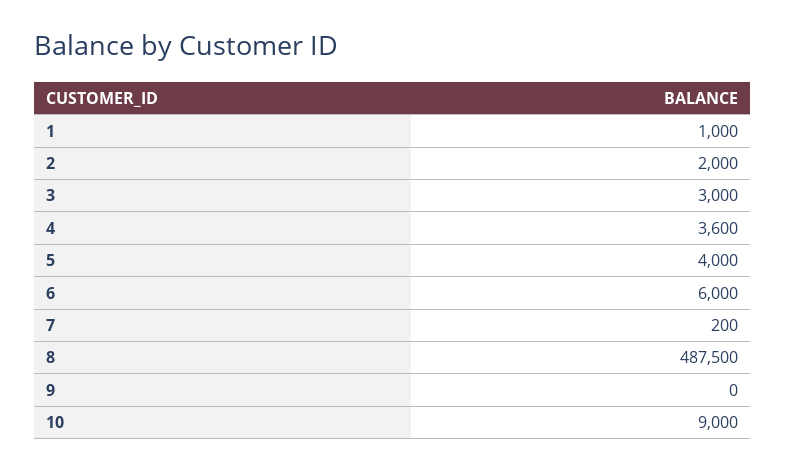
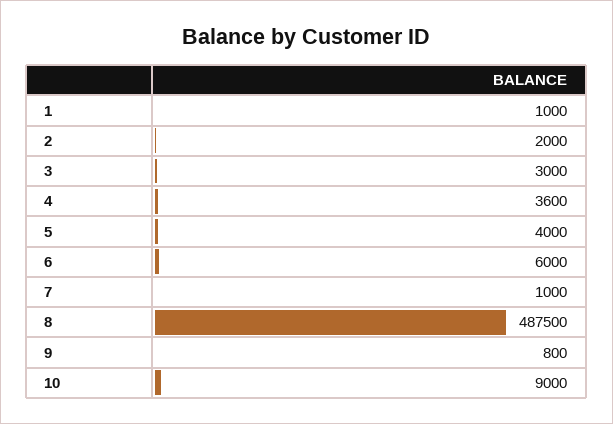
7: 200 -> 1000
9: 0 -> 800

